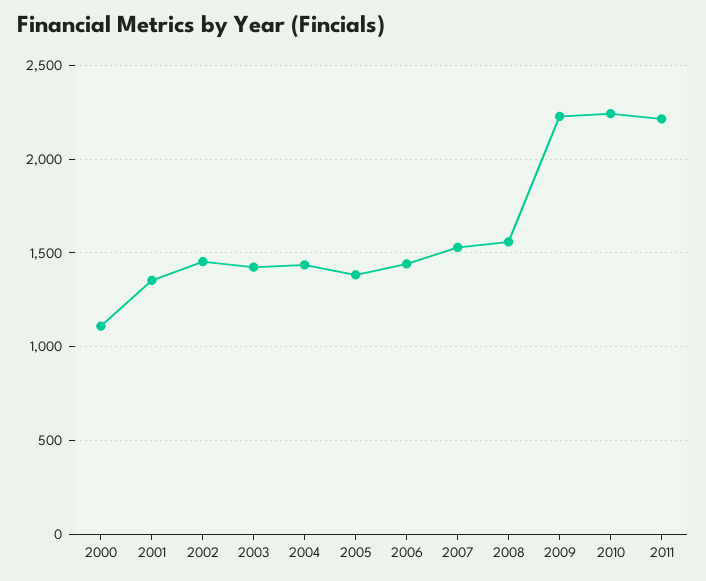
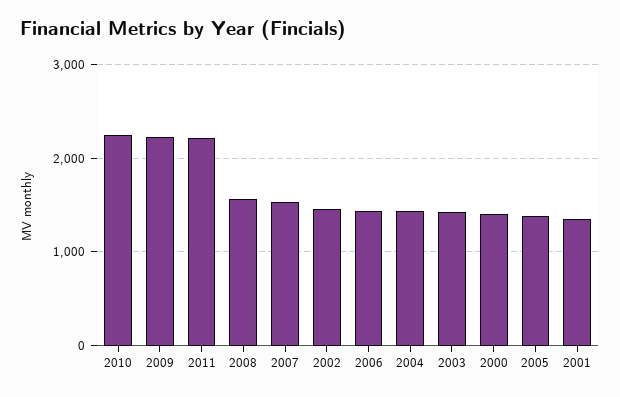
2000: 1100 -> 1400

